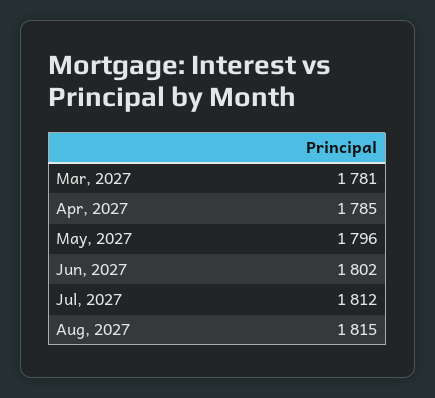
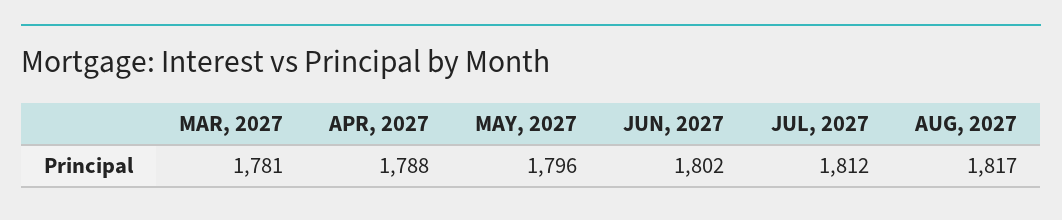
Apr, 2027: 1785 -> 1788
Aug, 2027: 1815 -> 1817

